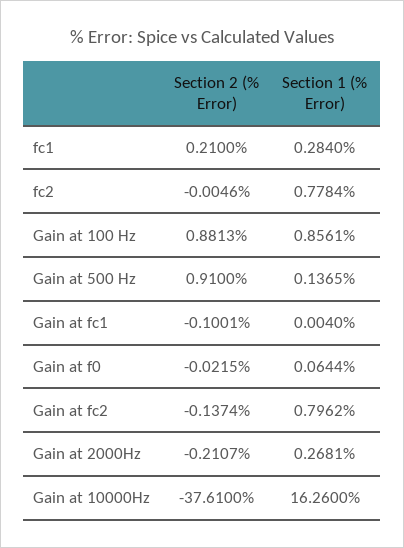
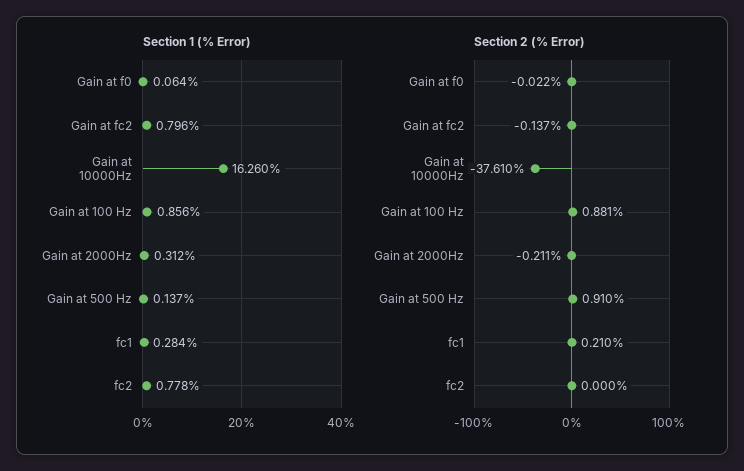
Section 2 (% Error), fc2: -0.0046 -> 0
Section 2 (% Error), Gain at fc1: -0.1001 -> none
Section 1 (% Error), Gain at fc1: 0.004 -> none
Section 1 (% Error), Gain at 2000Hz: 0.2681 -> 0.312

